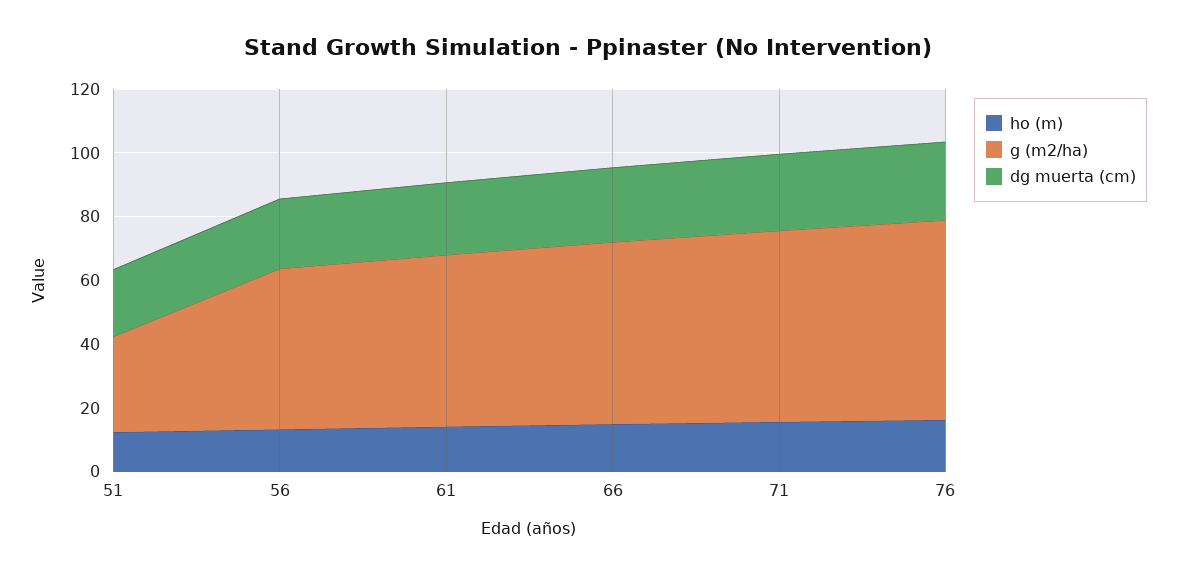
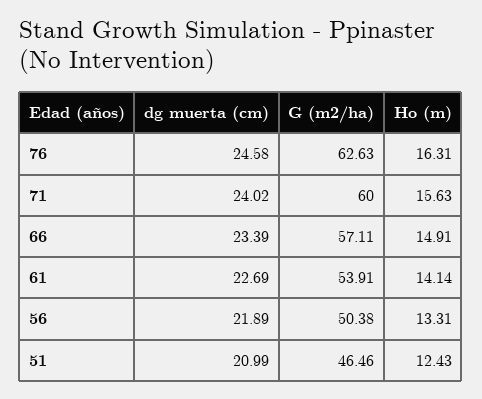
g (m2/ha), 51: 30 -> 46.46

